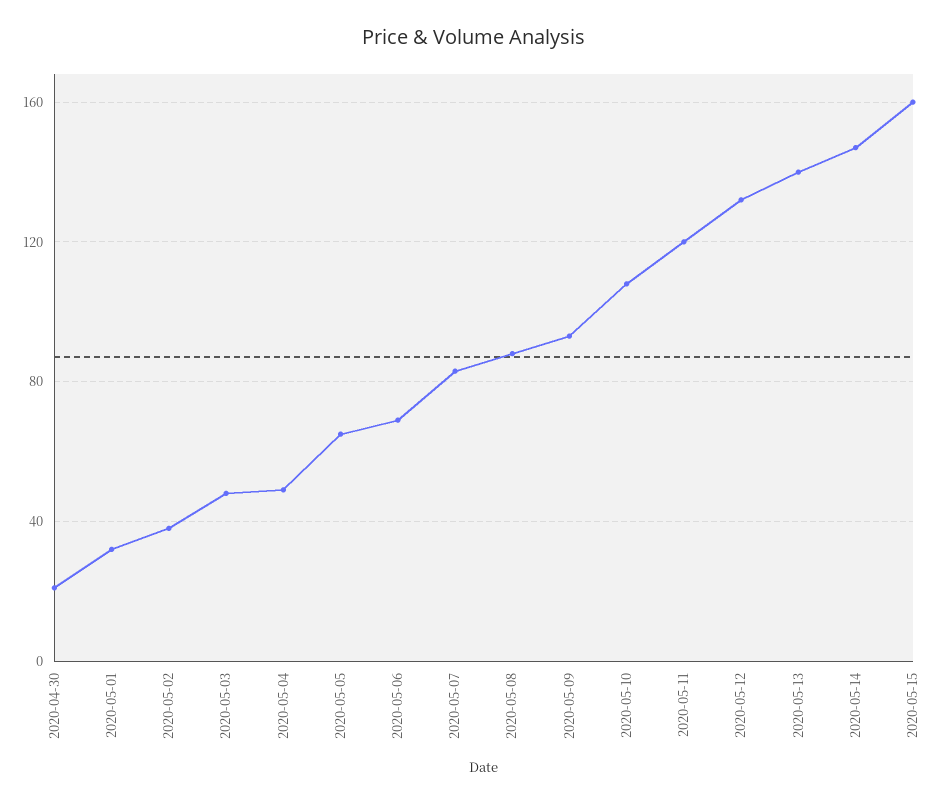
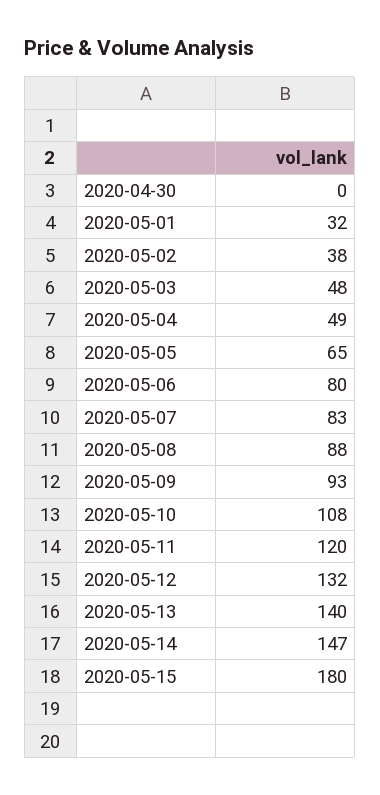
2020-04-30: 20 -> 0
2020-05-06: 70 -> 80
2020-05-15: 160 -> 180

